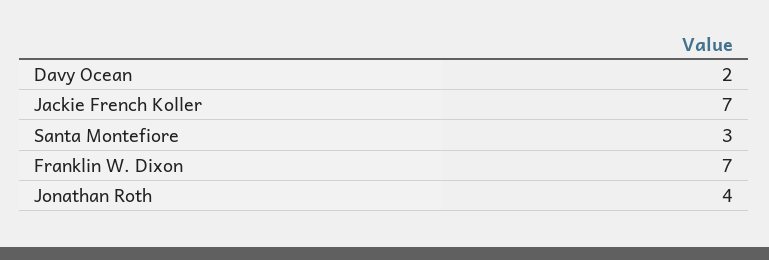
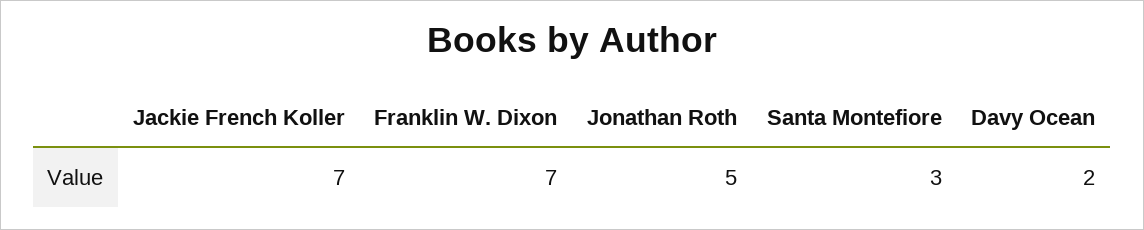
Jonathan Roth: 4 -> 5

